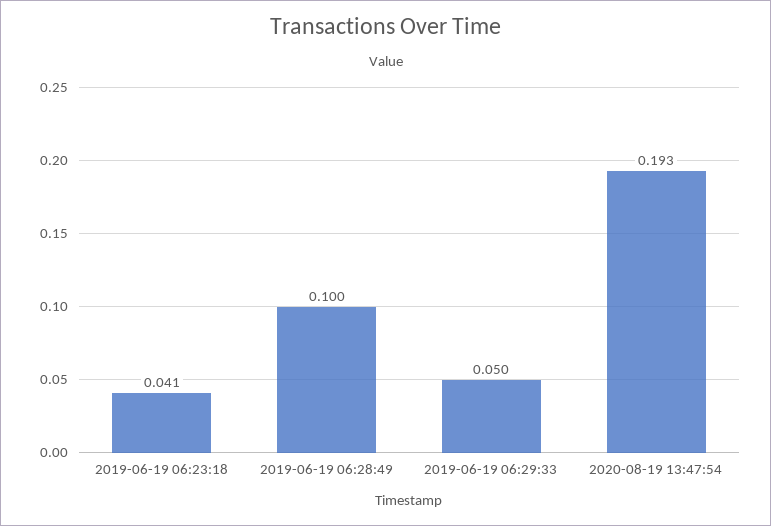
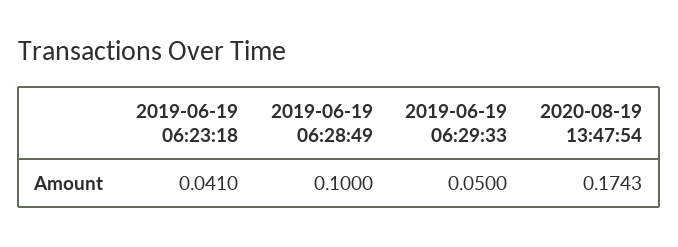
2020-08-19 13:47:54: 0.193 -> 0.1743

